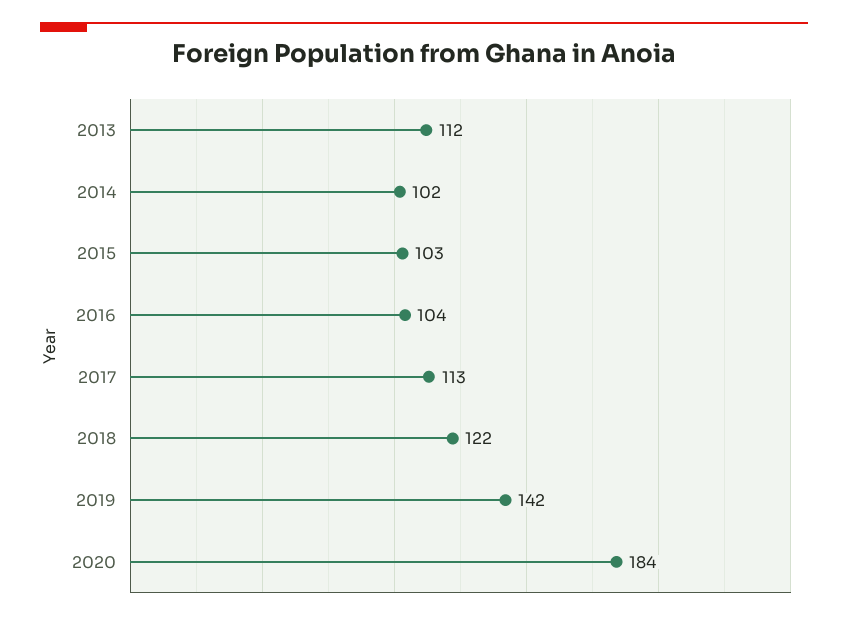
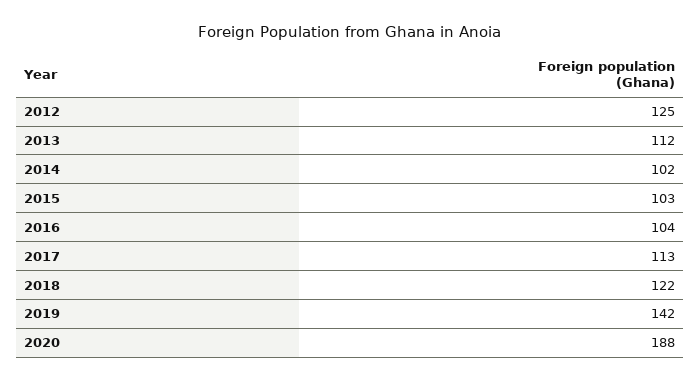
2020: 184 -> 188
2012: none -> 125

